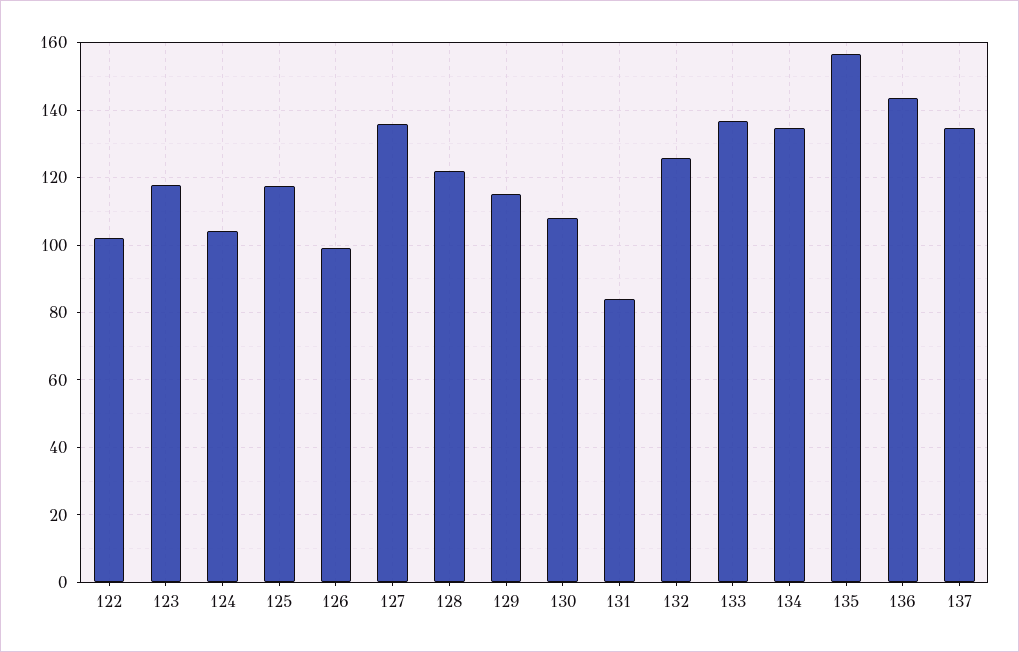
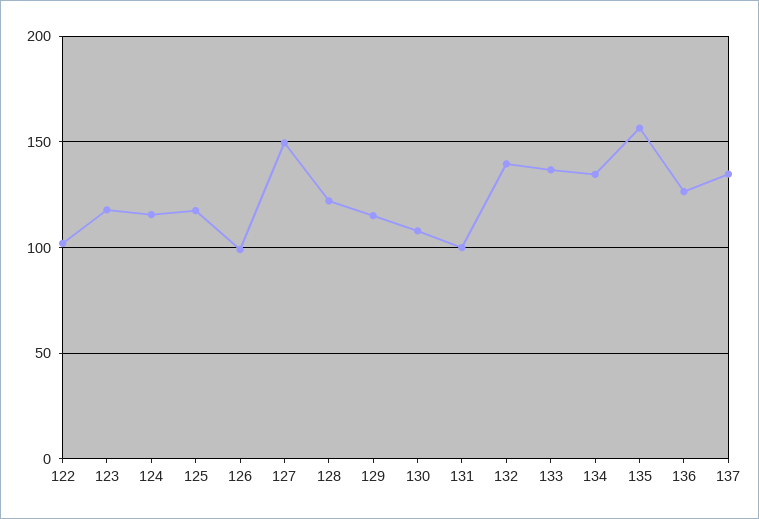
124: 104 -> 115
127: 136 -> 150
131: 84 -> 100
132: 126 -> 140
136: 144 -> 125

